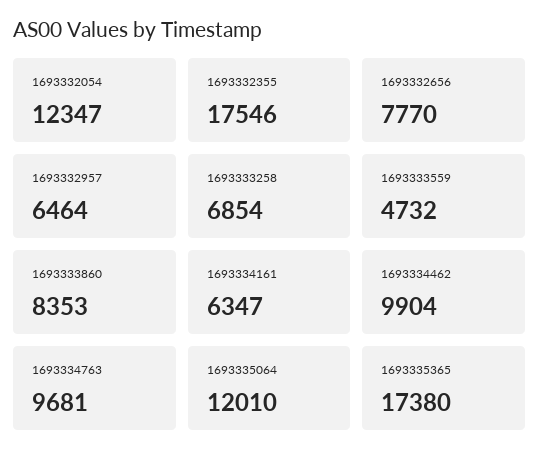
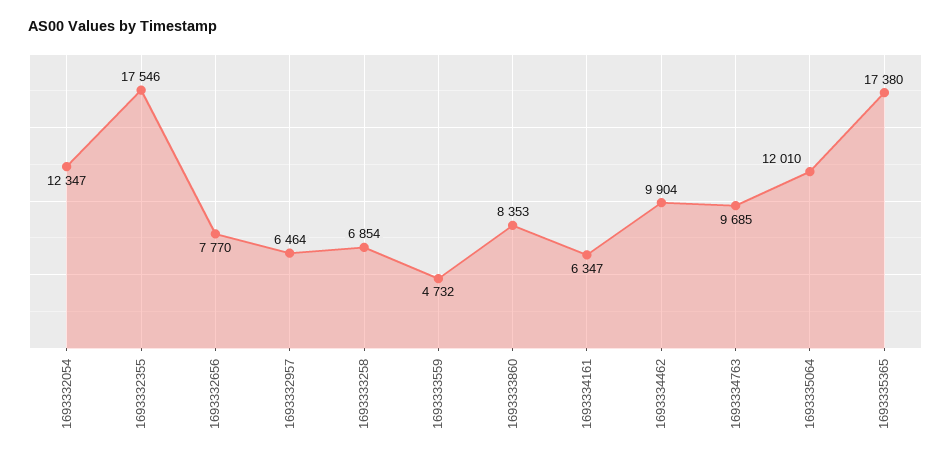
1693334763: 9681 -> 9685

